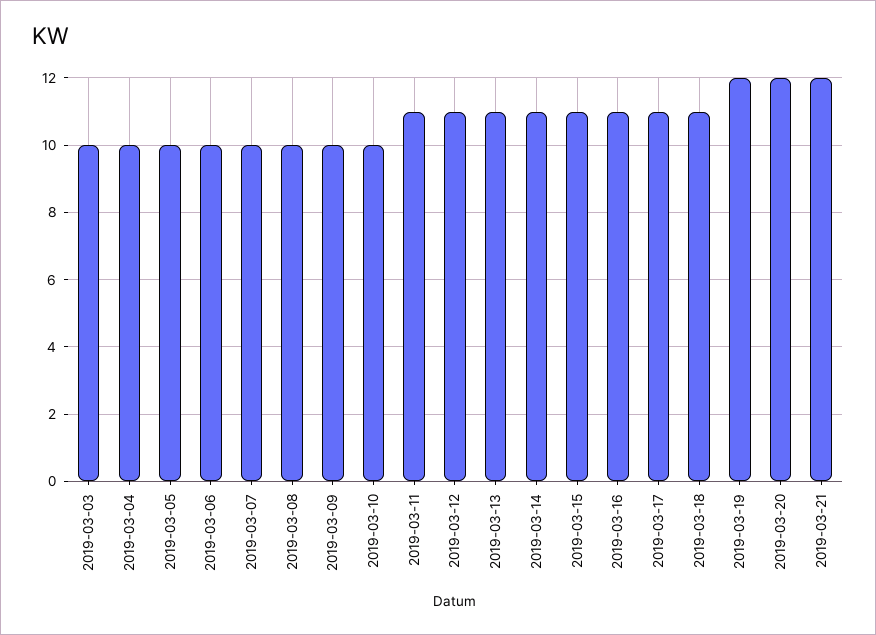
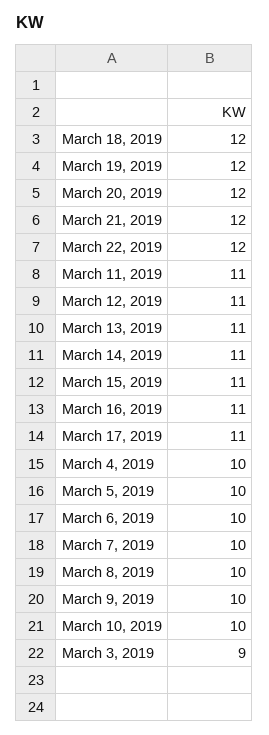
2019-03-03: 10 -> 9
2019-03-18: 11 -> 12
March 22, 2019: none -> 12

